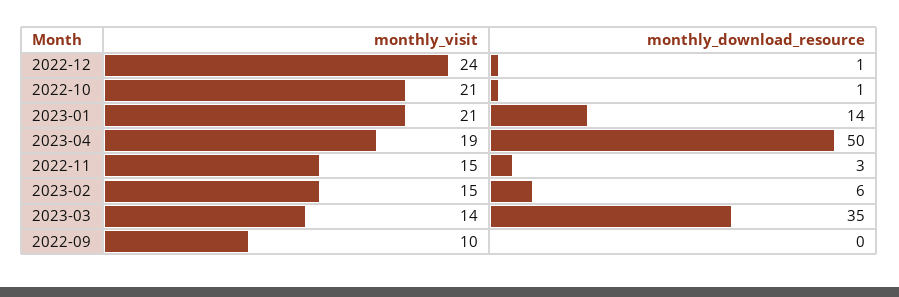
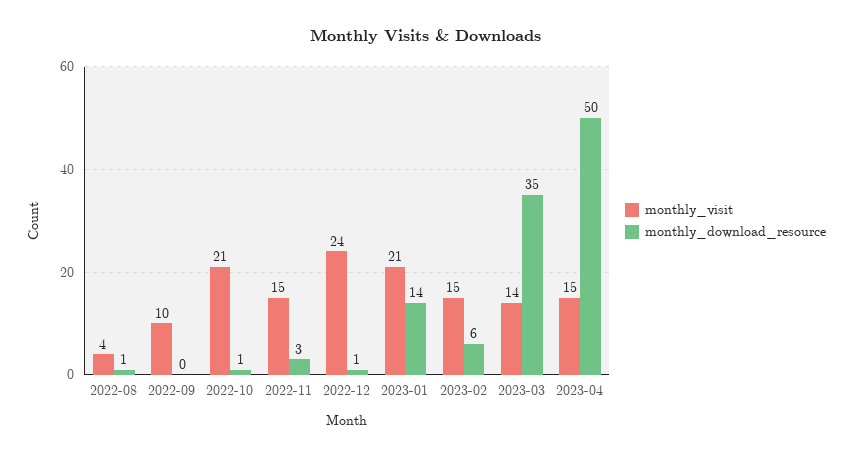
monthly_visit, 2023-04: 19 -> 15
monthly_visit, 2022-08: none -> 4
monthly_download_resource, 2022-08: none -> 1

